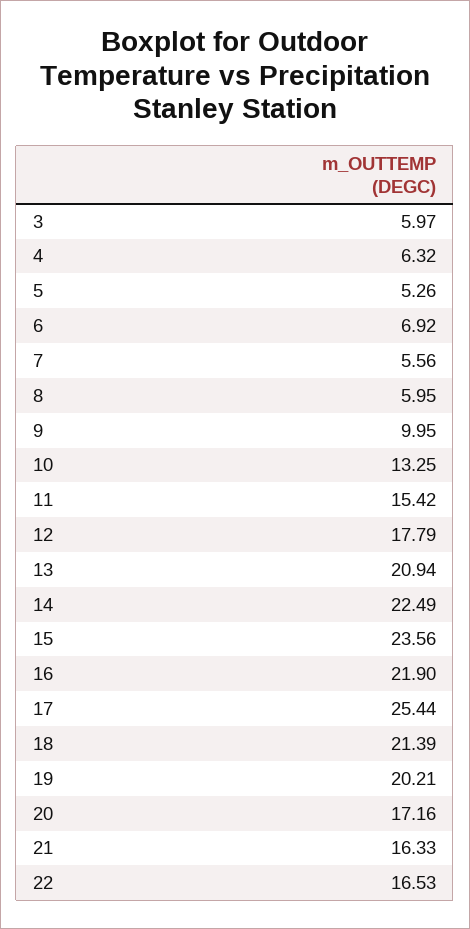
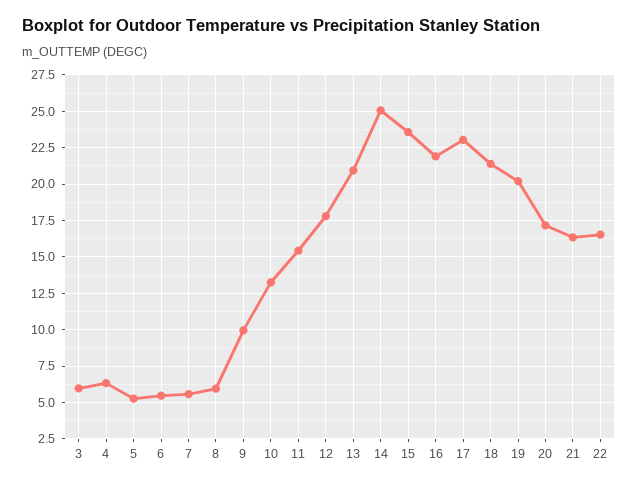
6: 6.92 -> 5.5
14: 22.49 -> 25
17: 25.44 -> 23

